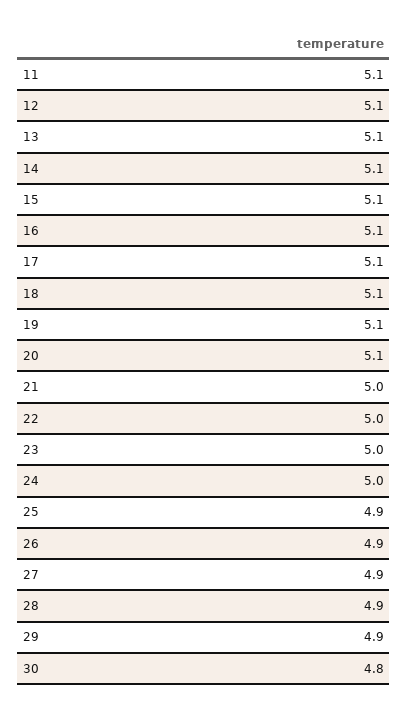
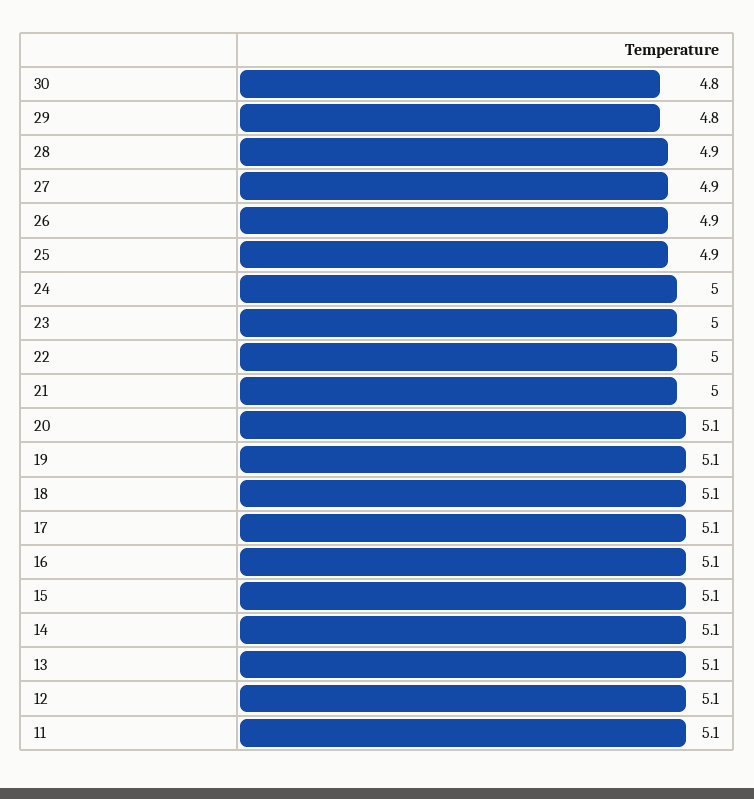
29: 4.9 -> 4.8

